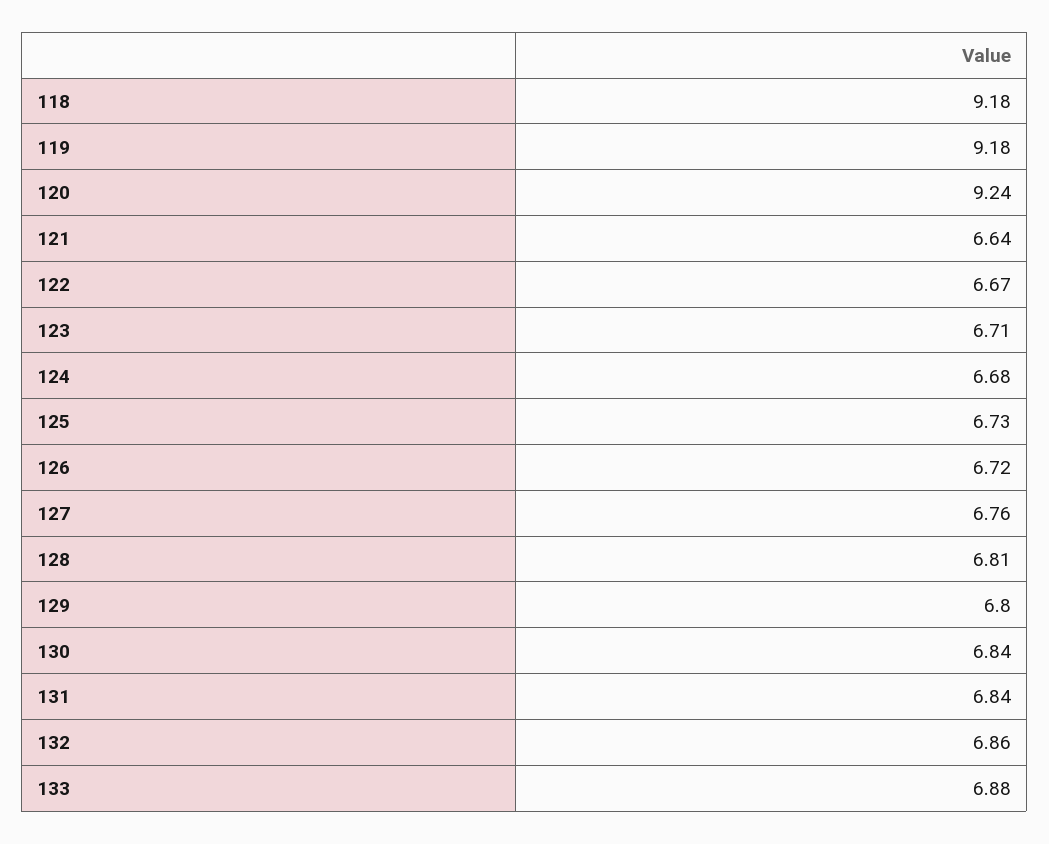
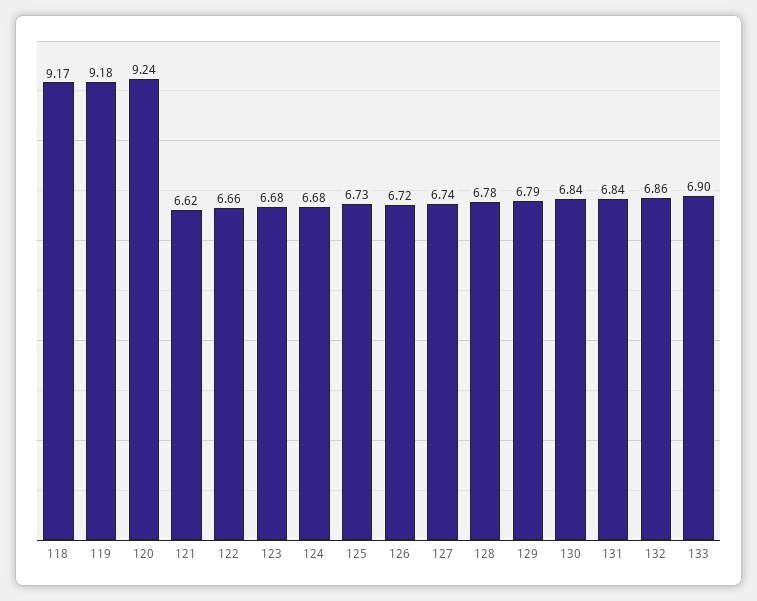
118: 9.18 -> 9.17
121: 6.64 -> 6.62
122: 6.67 -> 6.66
123: 6.71 -> 6.68
127: 6.76 -> 6.74
128: 6.81 -> 6.78
129: 6.8 -> 6.79
133: 6.88 -> 6.9

